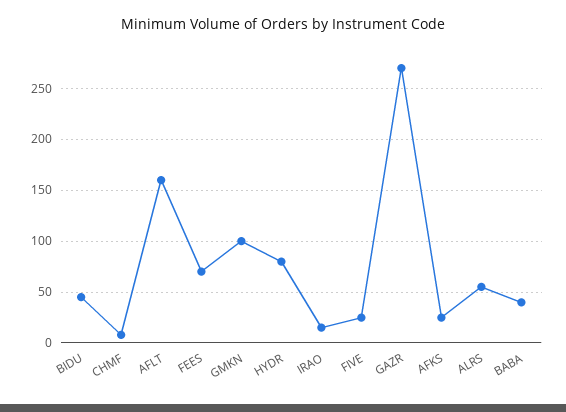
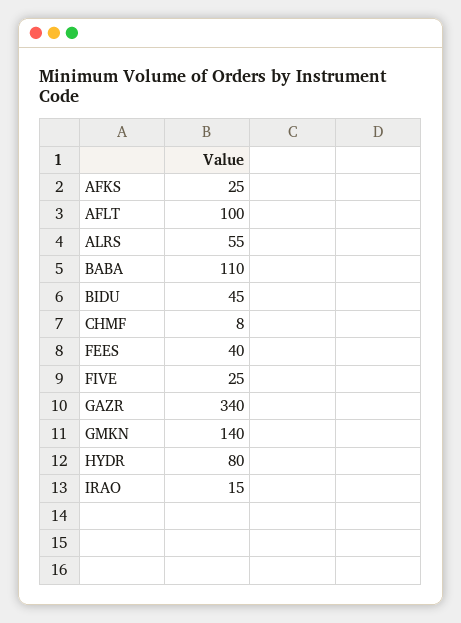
AFLT: 160 -> 100
FEES: 70 -> 40
GMKN: 100 -> 140
GAZR: 270 -> 340
BABA: 40 -> 110

